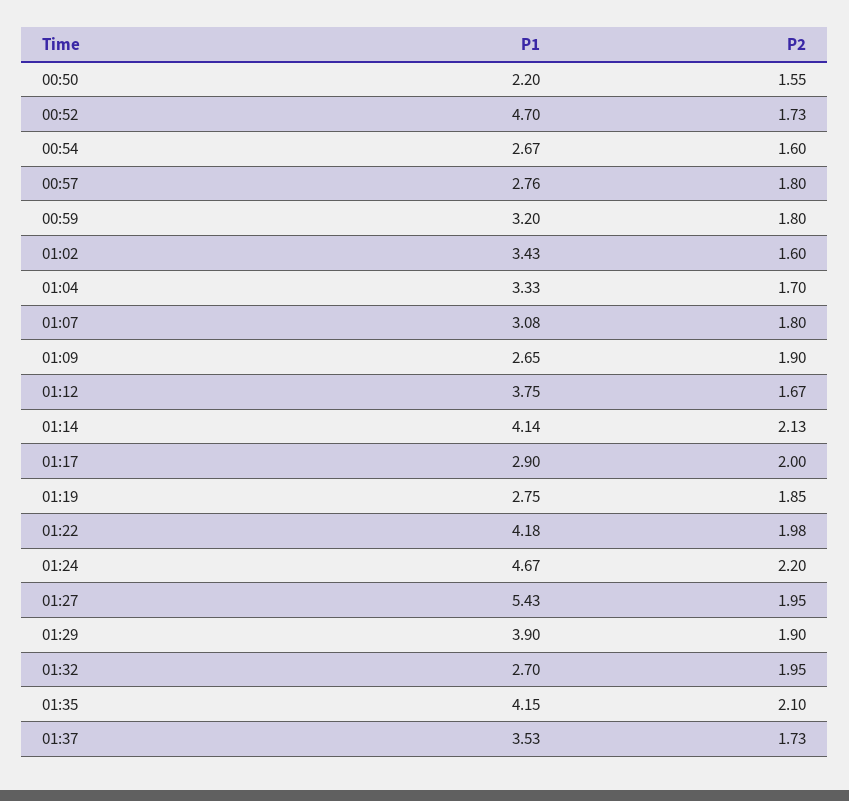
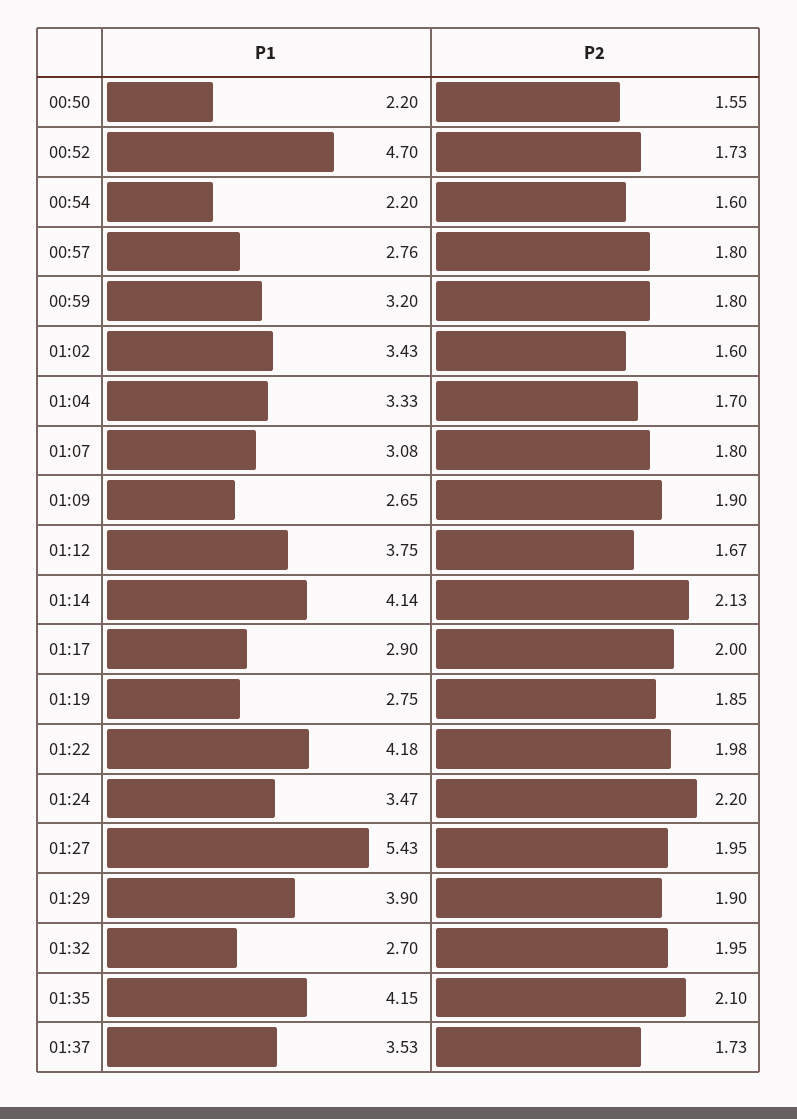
P1, 00:54: 2.67 -> 2.2
P1, 01:24: 4.67 -> 3.47

